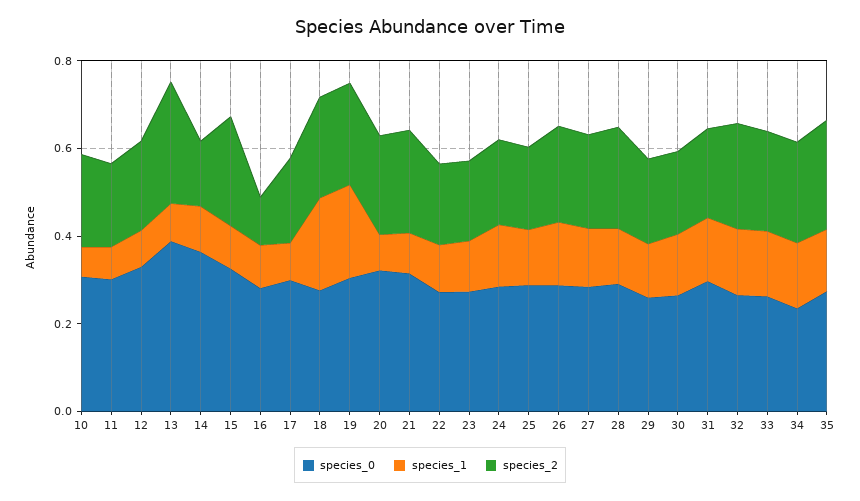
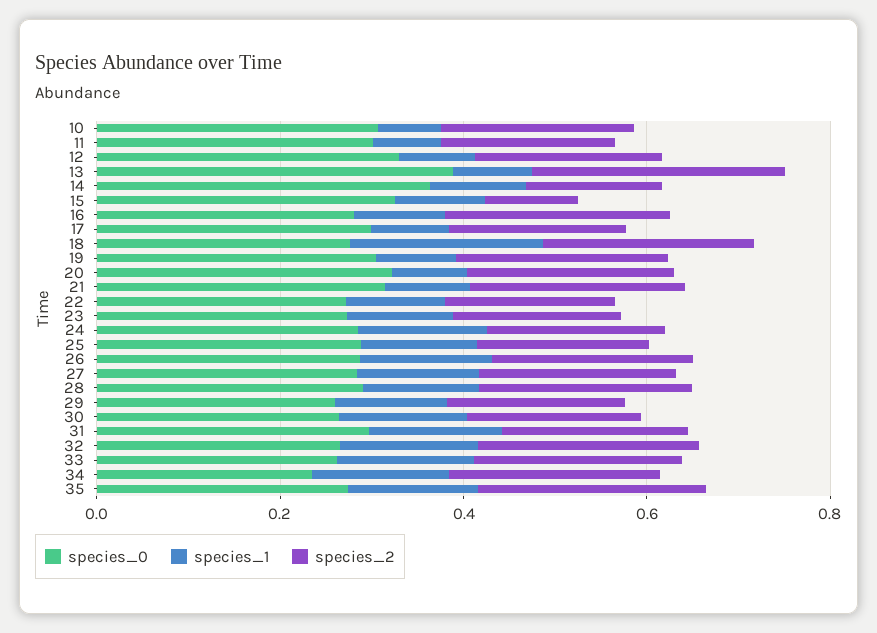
species_2, 15: 0.25 -> 0.1
species_2, 16: 0.1 -> 0.25
species_1, 19: 0.2 -> 0.1

